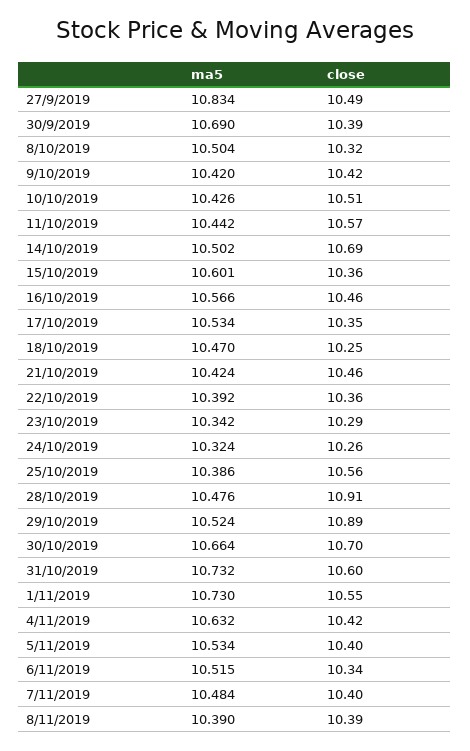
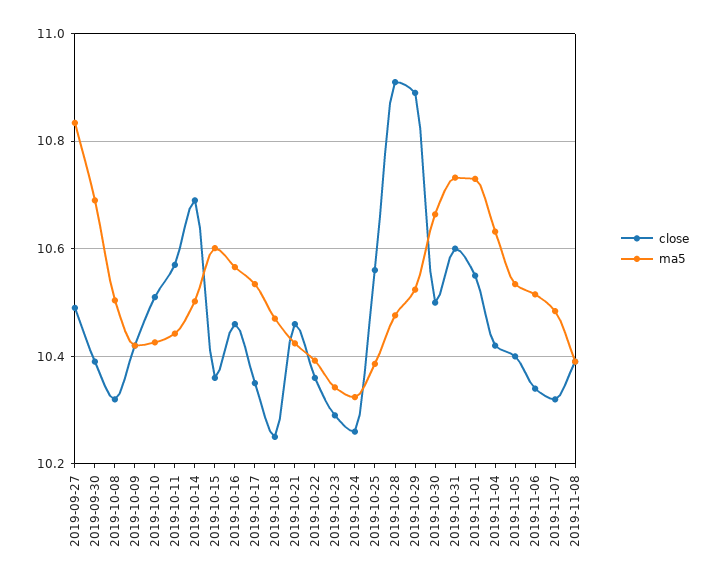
close, 30/10/2019: 10.7 -> 10.5
close, 7/11/2019: 10.4 -> 10.32

